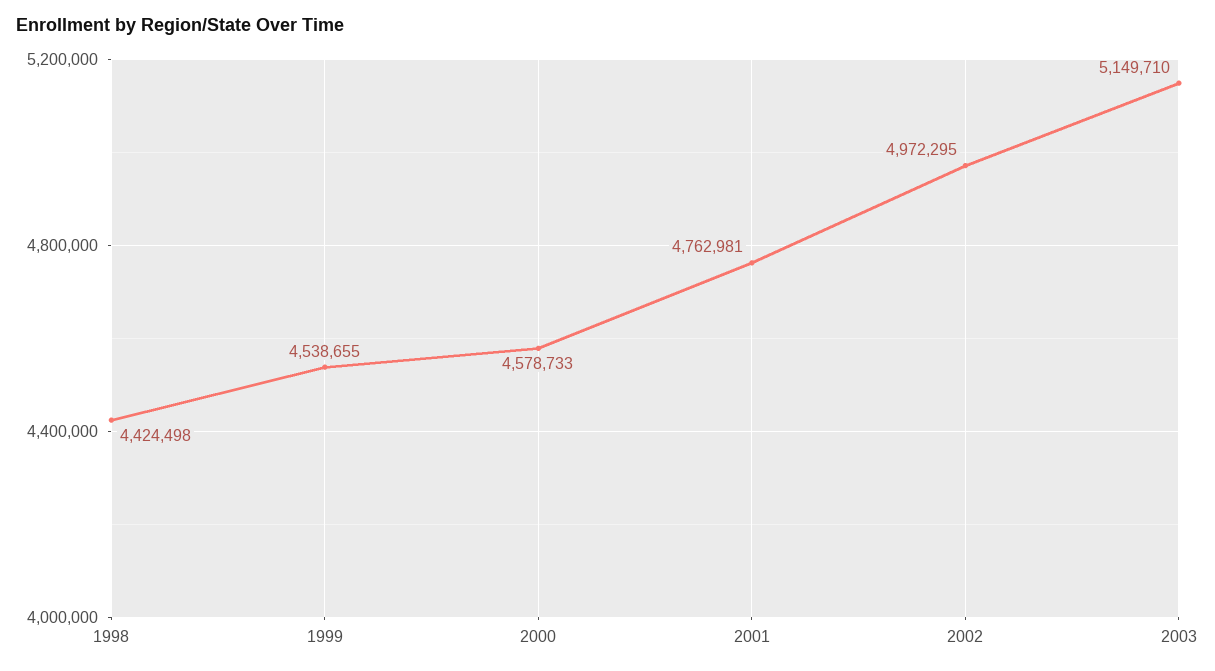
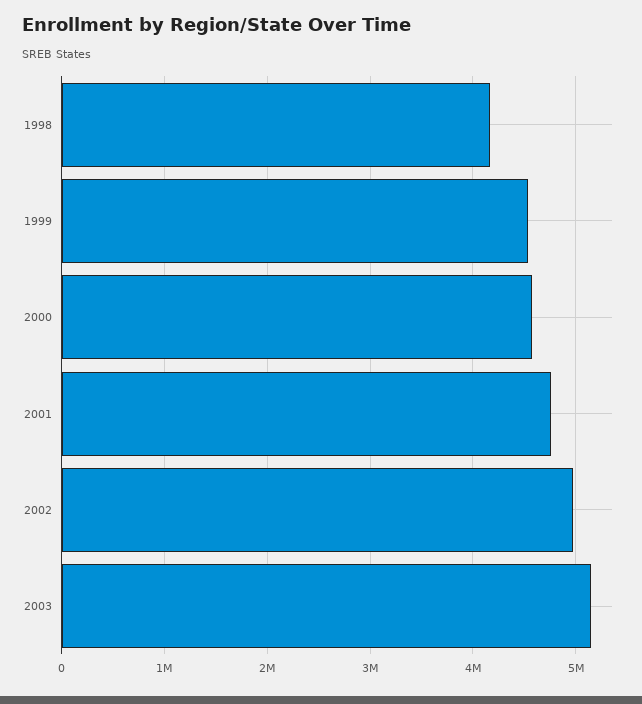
1998: 4424498 -> 4200000

